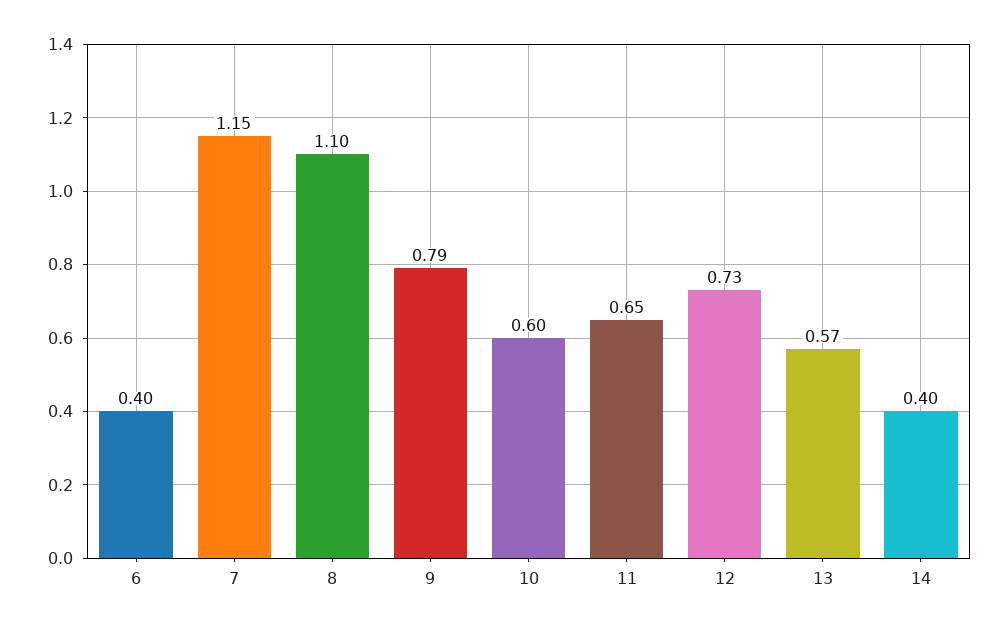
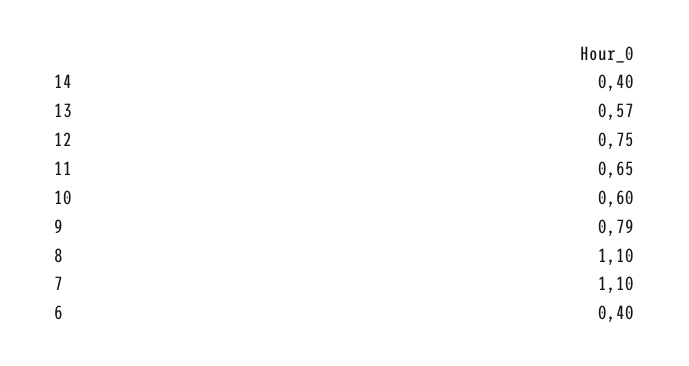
7: 1.15 -> 1.1
12: 0.73 -> 0.75

